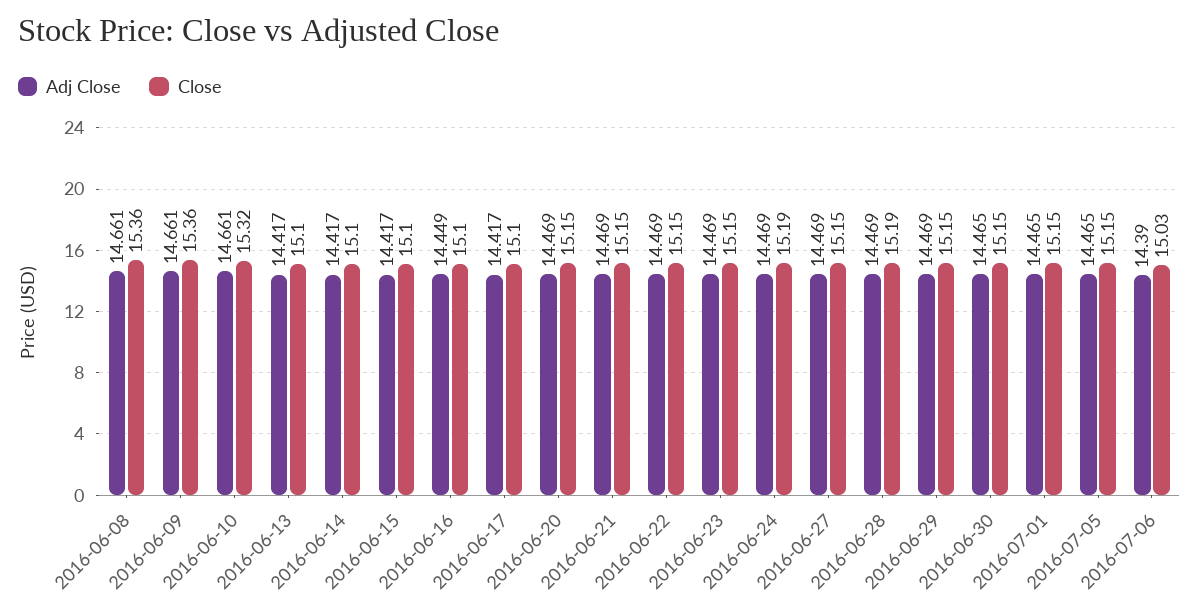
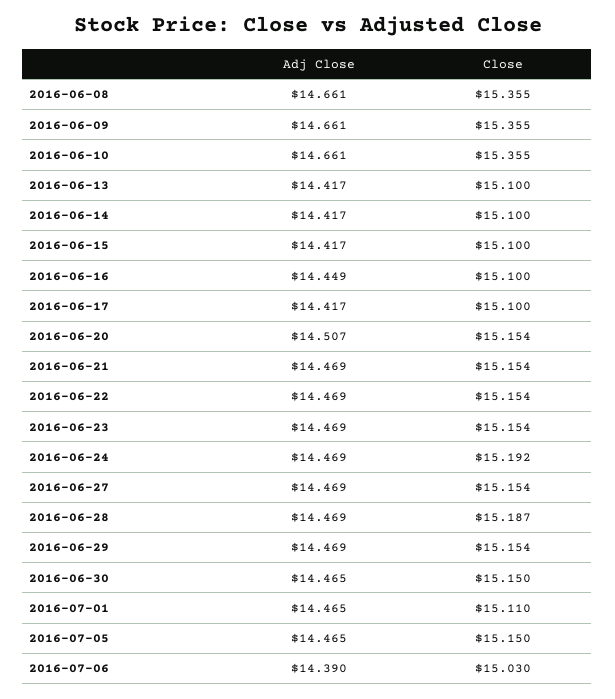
Close, 2016-06-10: 15.32 -> 15.355
Adj Close, 2016-06-20: 14.469 -> 14.507
Close, 2016-07-01: 15.15 -> 15.11

